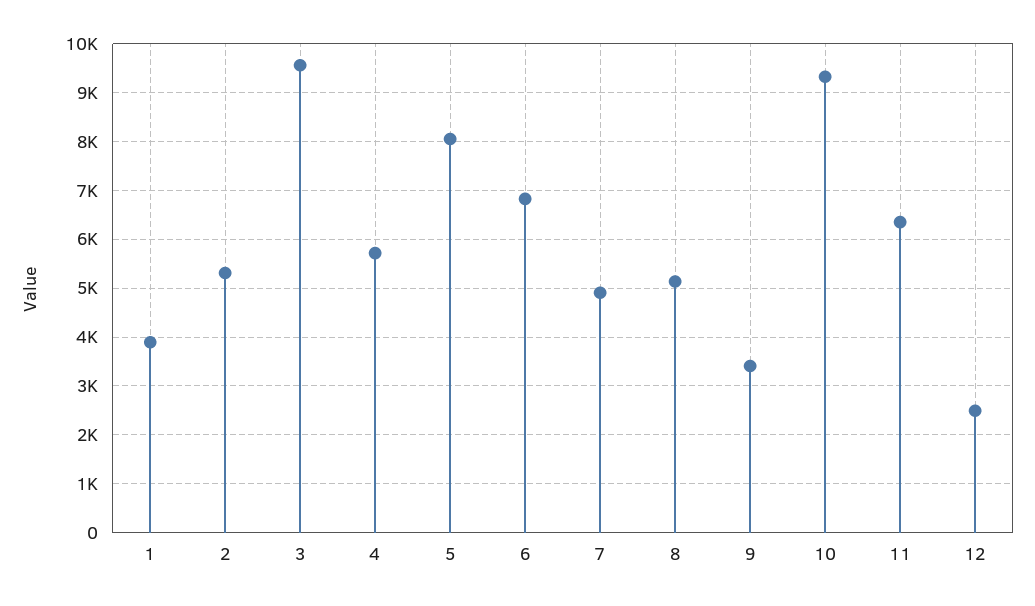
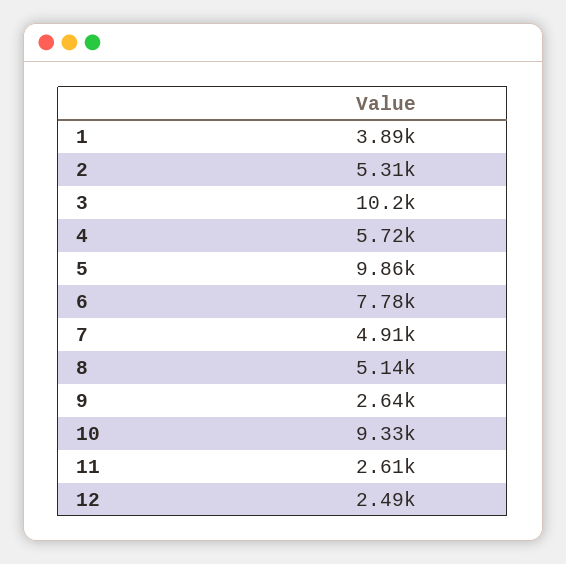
3: 9600 -> 10200
5: 8000 -> 9860
6: 6800 -> 7780
9: 3400 -> 2640
11: 6400 -> 2610

